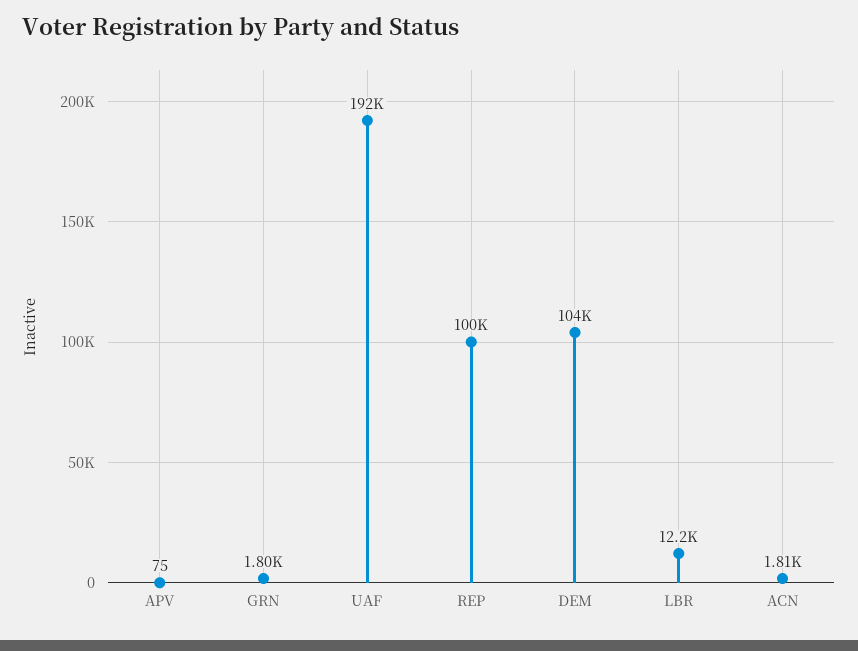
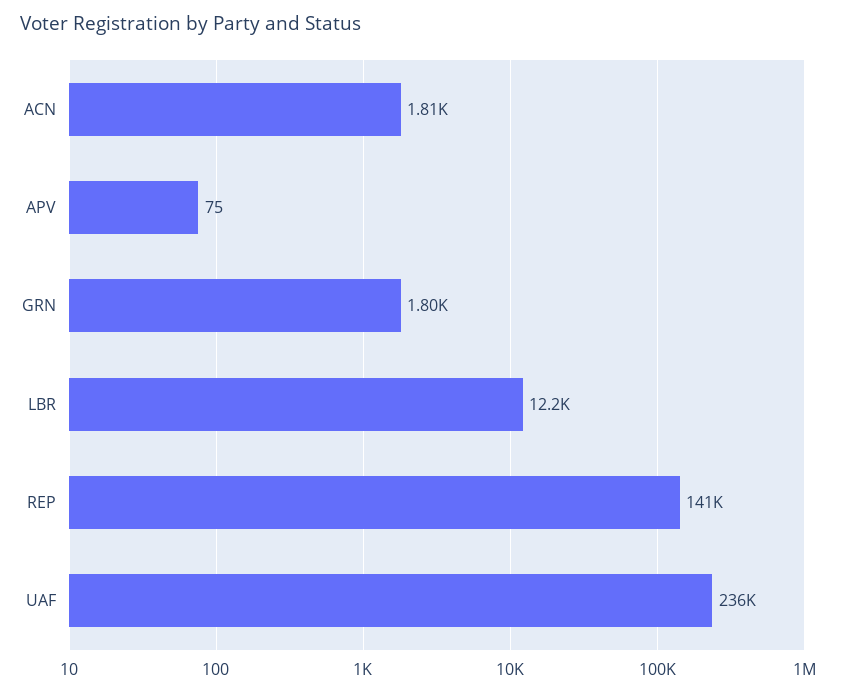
UAF: 192000 -> 236000
REP: 100000 -> 141000
DEM: 104000 -> none

